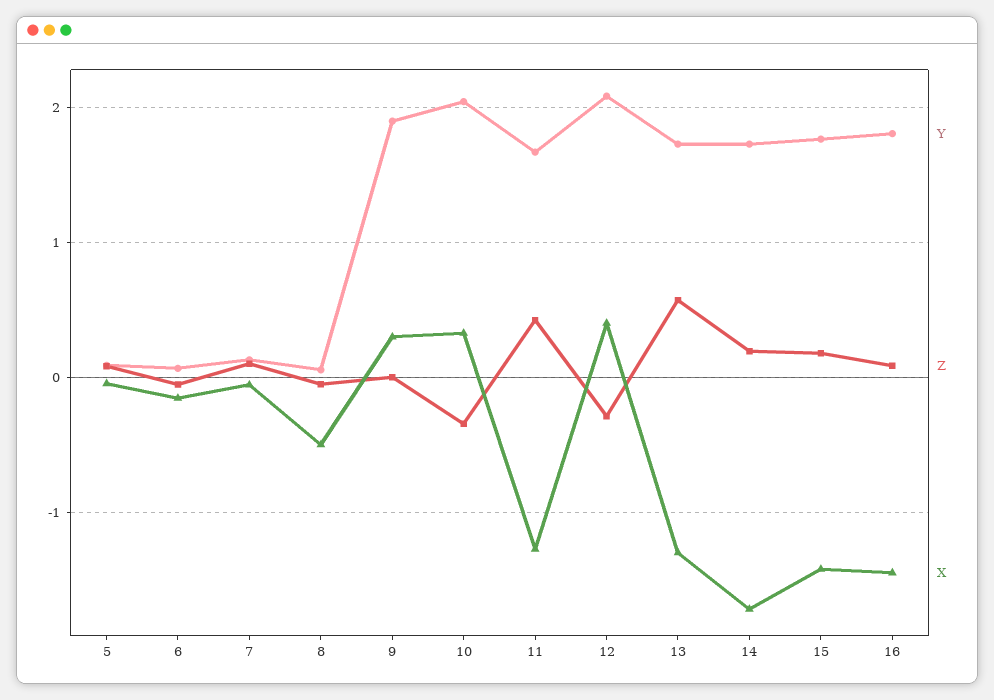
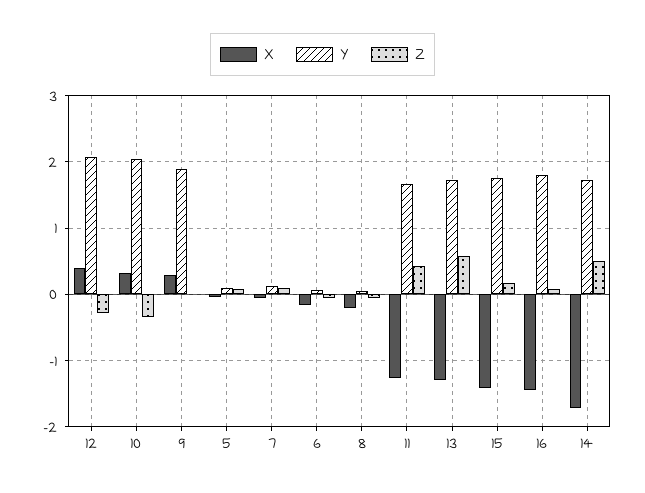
X, 8: -0.5 -> -0.2
Z, 14: 0.2 -> 0.5

